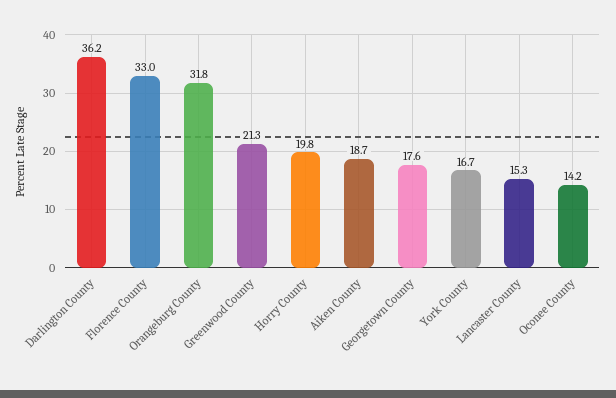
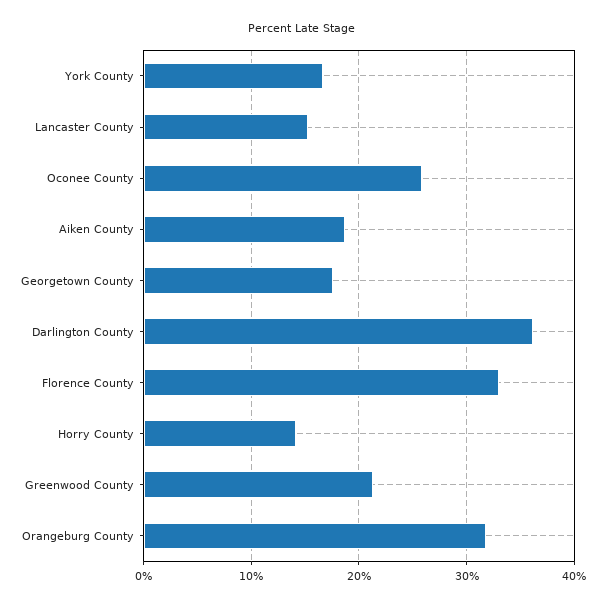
Horry County: 19.8 -> 14
Oconee County: 14.2 -> 26

